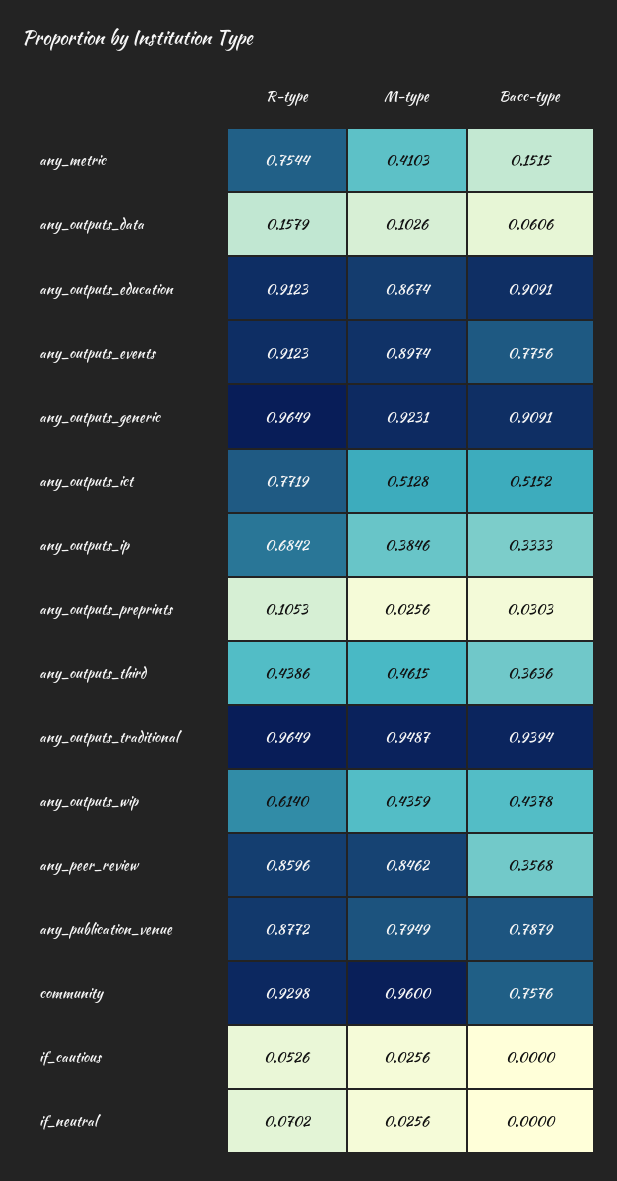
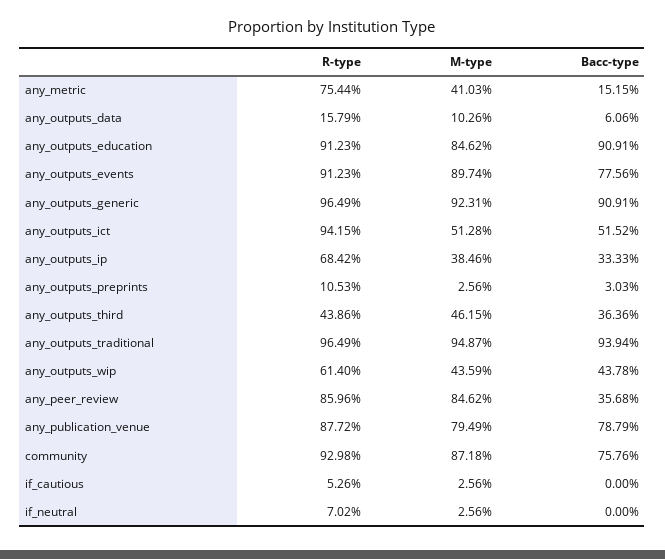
M-type, any_outputs_education: 0.8674 -> 0.8462
R-type, any_outputs_ict: 0.7719 -> 0.9415
M-type, community: 0.96 -> 0.8718

